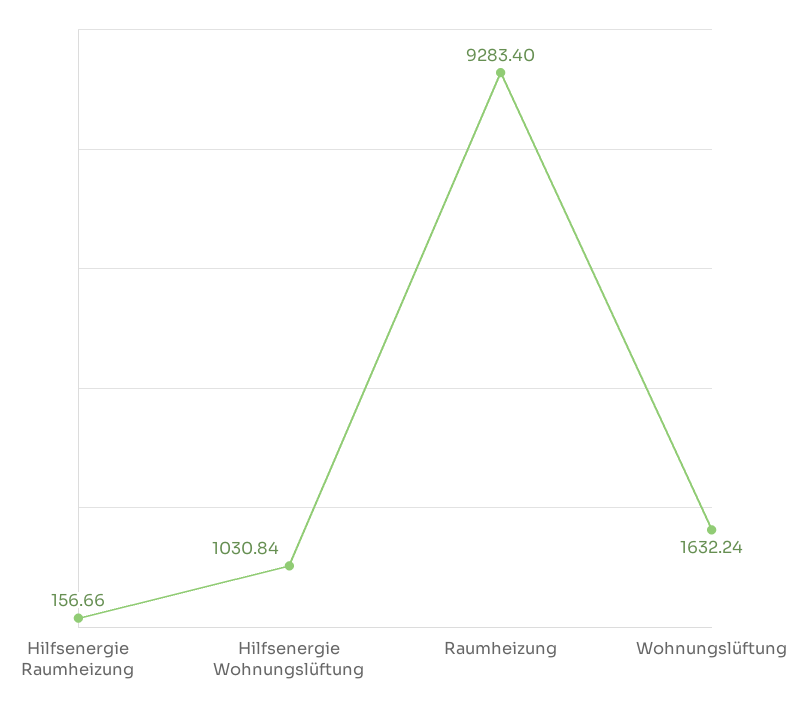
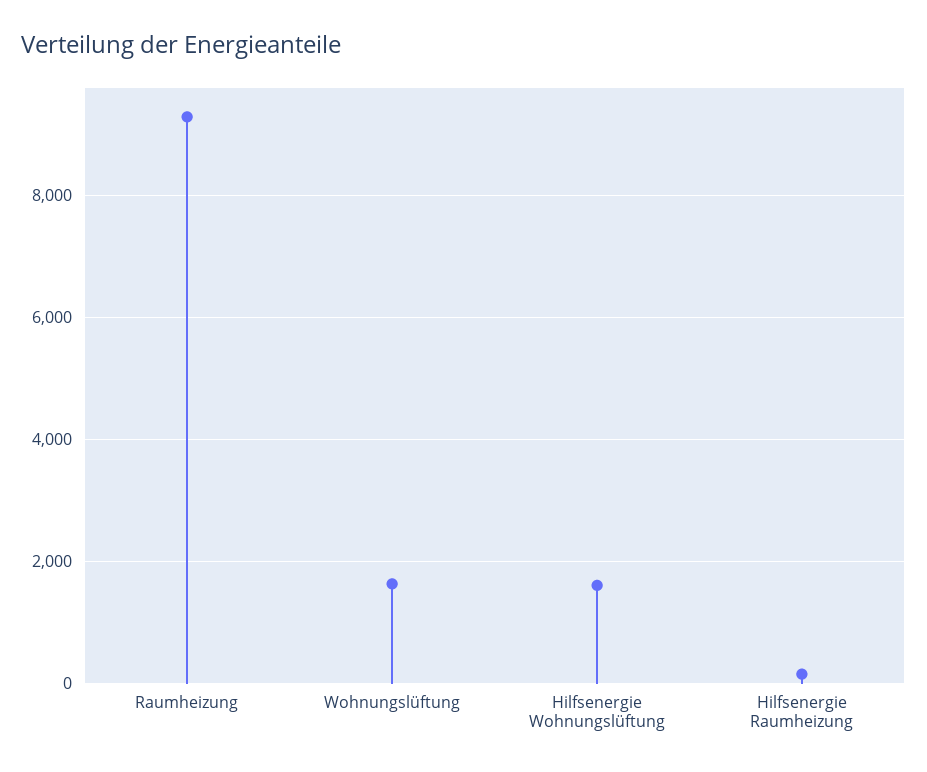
Hilfsenergie Wohnungslüftung: 1030.84 -> 1600

